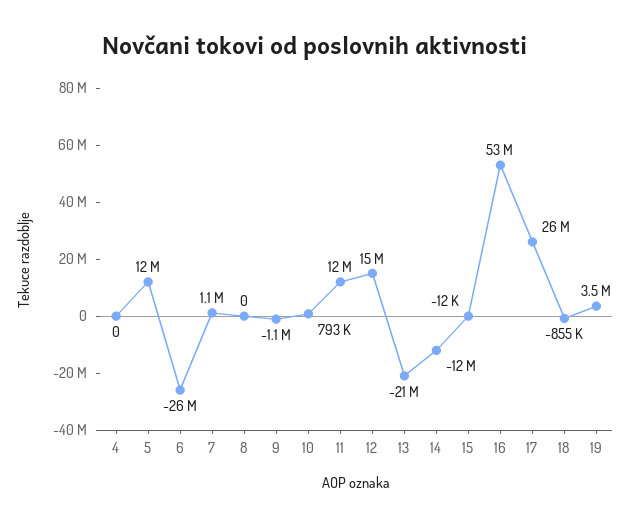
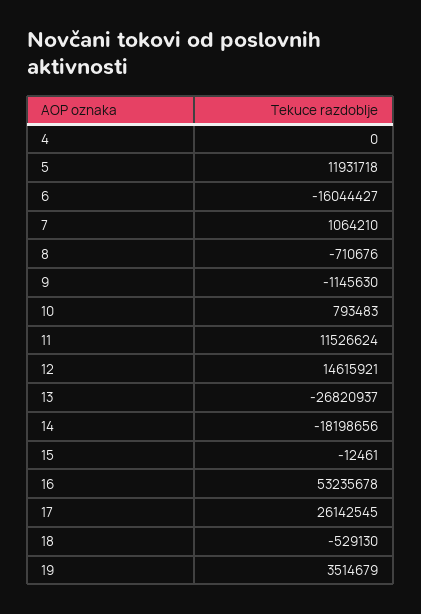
6: -26000000 -> -16044427
8: 0 -> -710676
13: -21000000 -> -26820937
14: -12000000 -> -18198656
18: -855000 -> -529130

